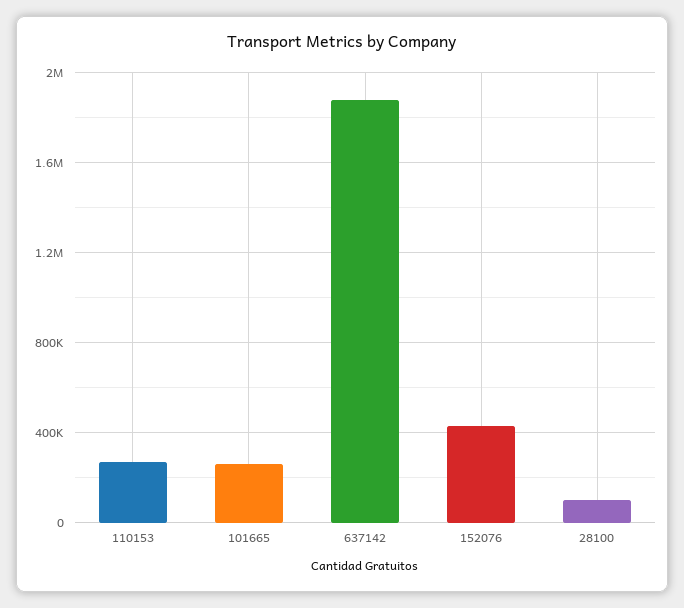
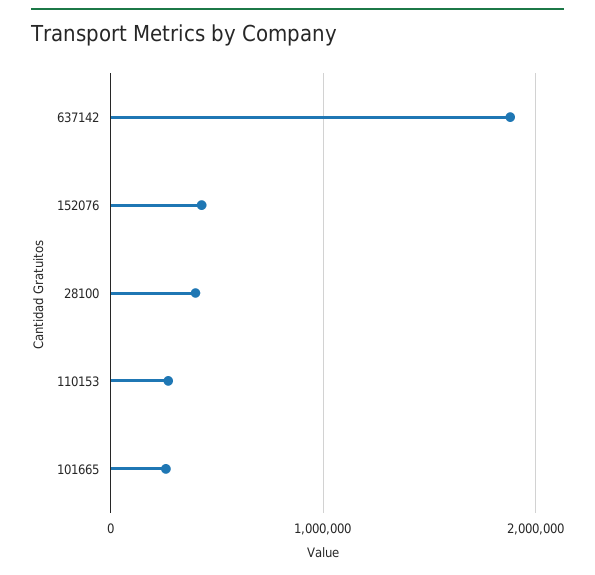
28100: 100000 -> 400000

